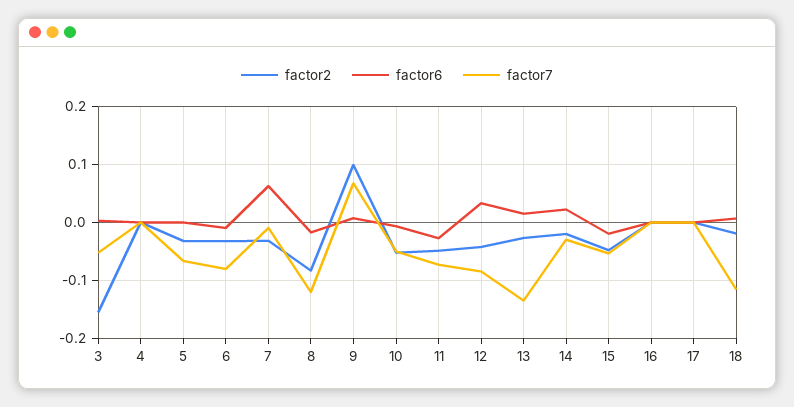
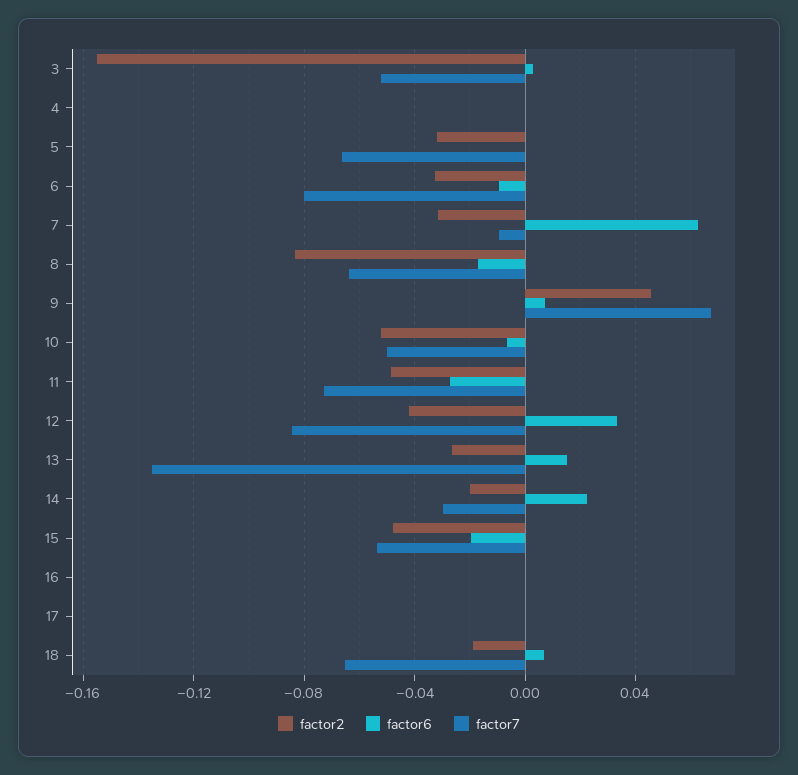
factor7, 8: -0.12 -> -0.065
factor2, 9: 0.1 -> 0.045
factor7, 18: -0.12 -> -0.065

